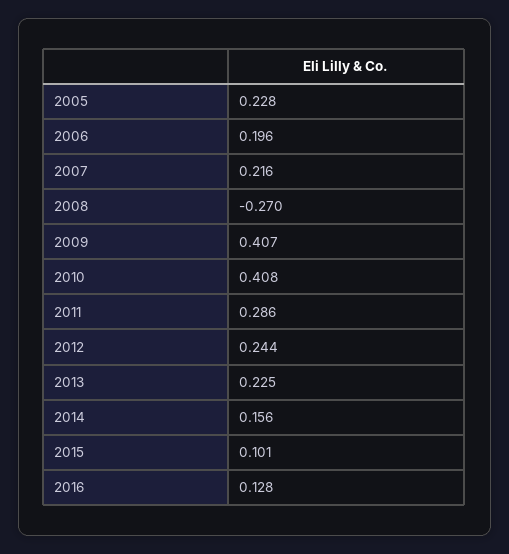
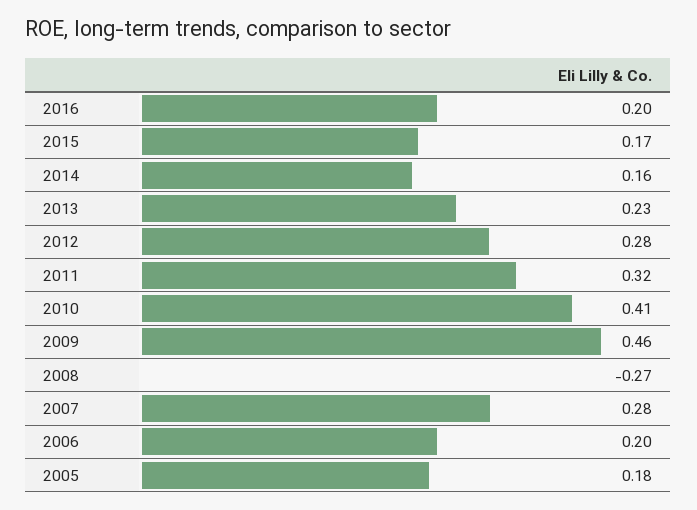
2005: 0.228 -> 0.18
2007: 0.216 -> 0.28
2009: 0.407 -> 0.46
2011: 0.286 -> 0.32
2012: 0.244 -> 0.28
2015: 0.101 -> 0.17
2016: 0.128 -> 0.2

